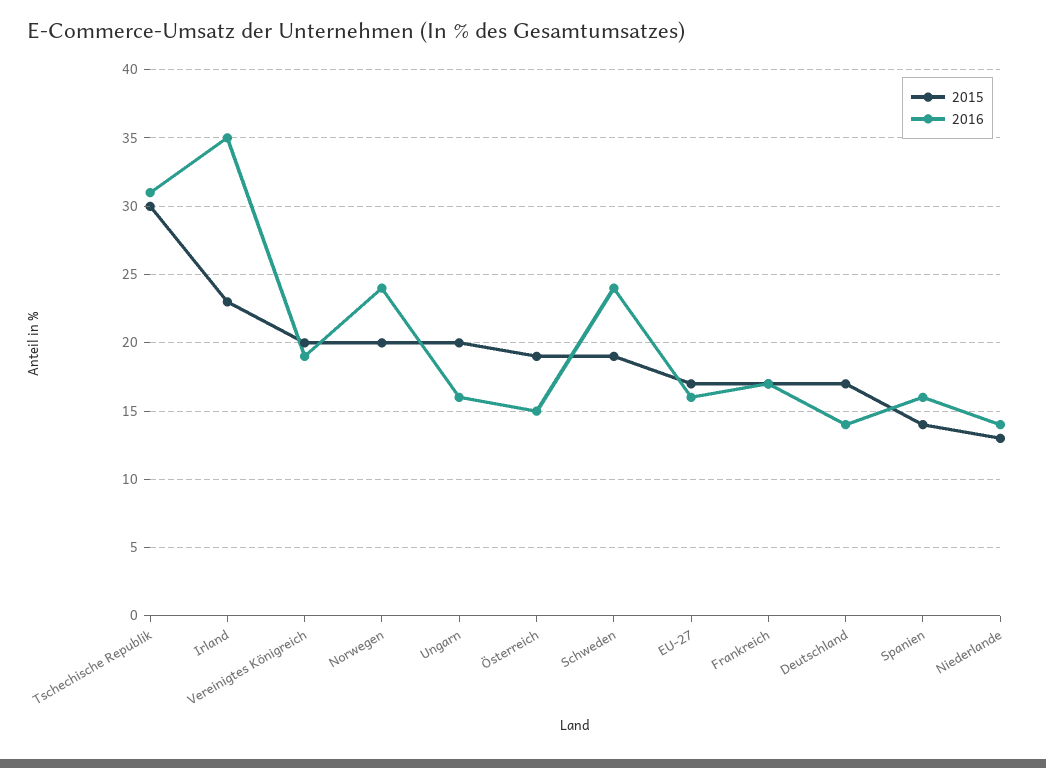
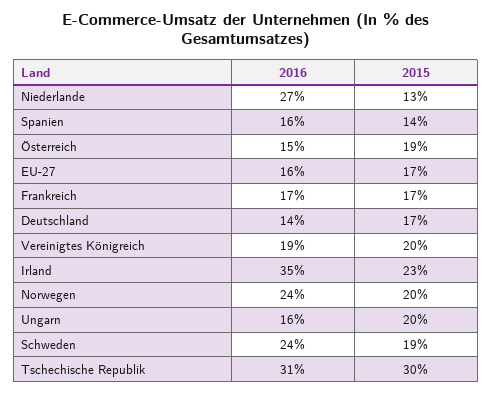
2016, Niederlande: 14 -> 27

